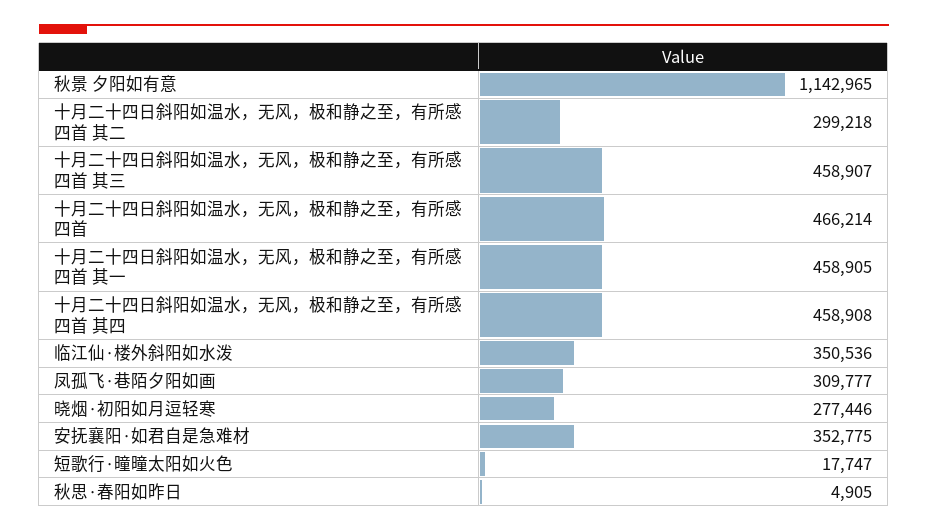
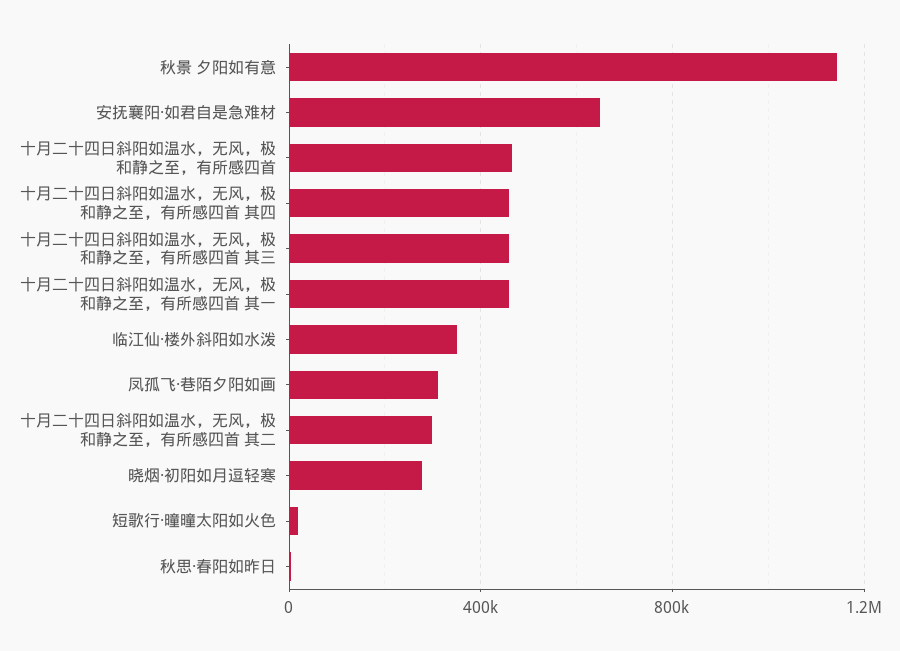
安抚襄阳·如君自是急难材: 352775 -> 650000

